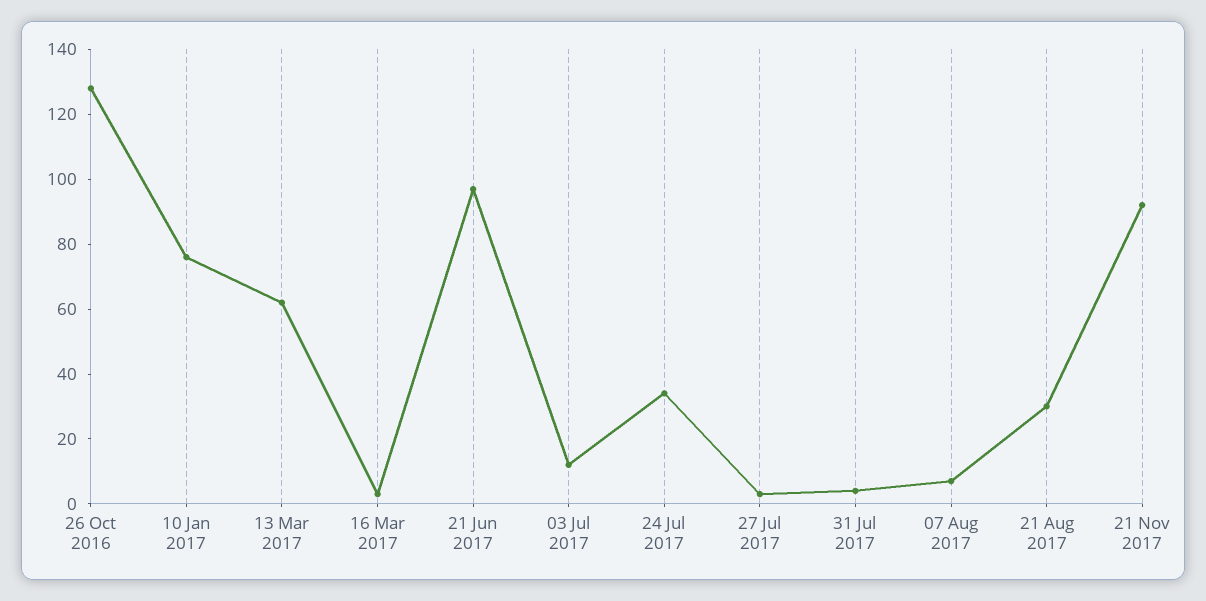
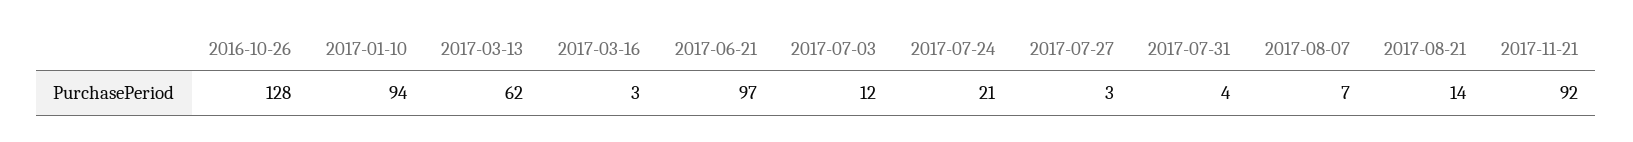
10 Jan 2017: 75 -> 94
24 Jul 2017: 35 -> 21
21 Aug 2017: 30 -> 14

